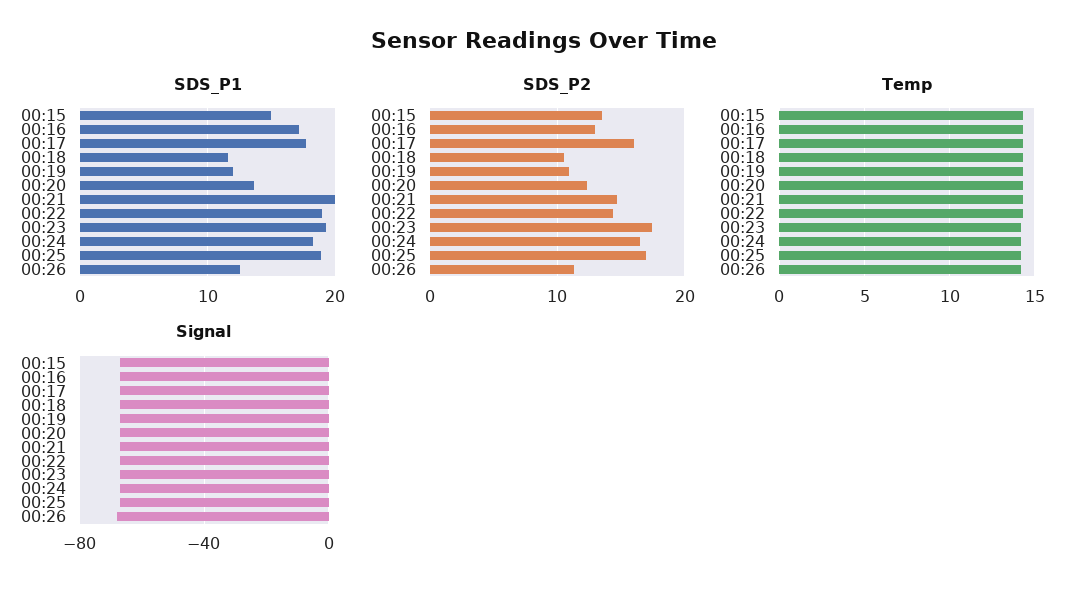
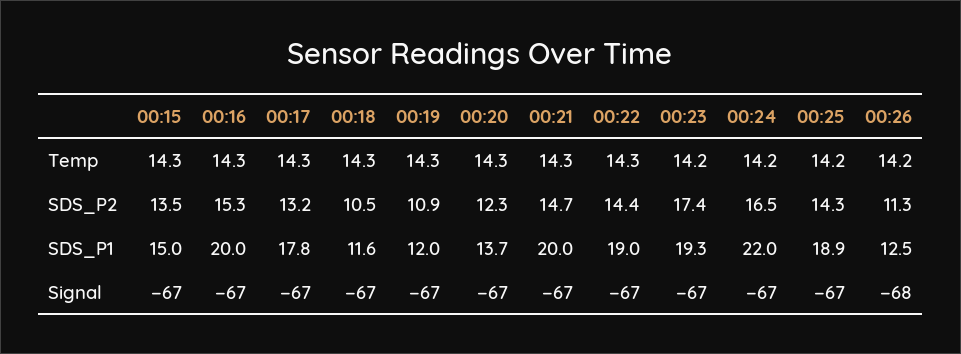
SDS_P1, 00:16: 17 -> 20
SDS_P1, 00:24: 18 -> 22
SDS_P2, 00:16: 13 -> 15.3
SDS_P2, 00:17: 16 -> 13.2
SDS_P2, 00:25: 17 -> 14.3

